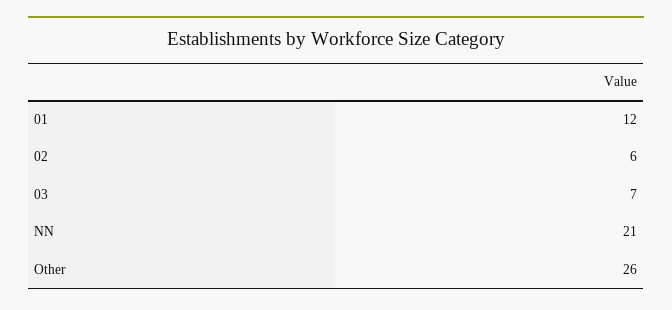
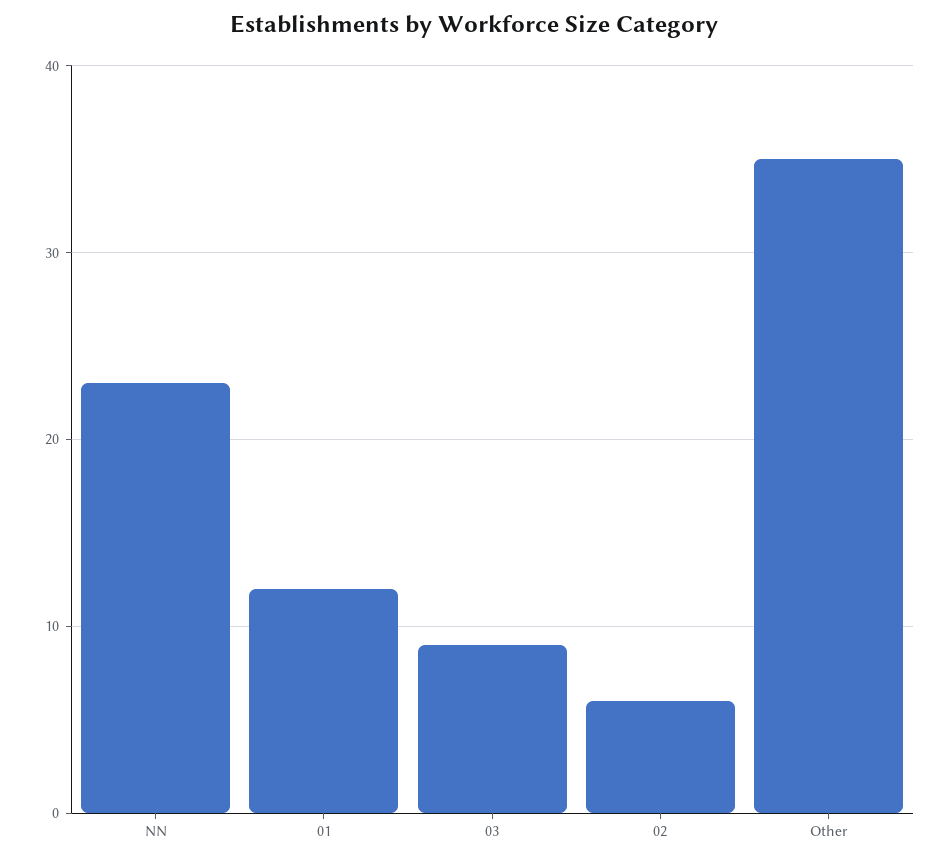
03: 7 -> 9
NN: 21 -> 23
Other: 26 -> 35

